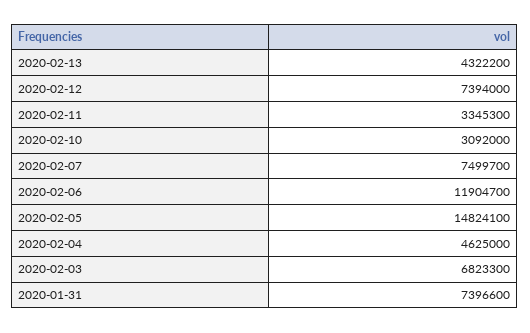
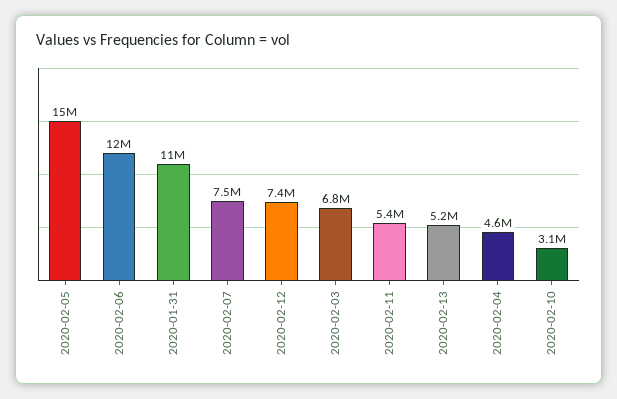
2020-02-13: 4322200 -> 5200000
2020-02-11: 3345300 -> 5400000
2020-01-31: 7396600 -> 11000000

